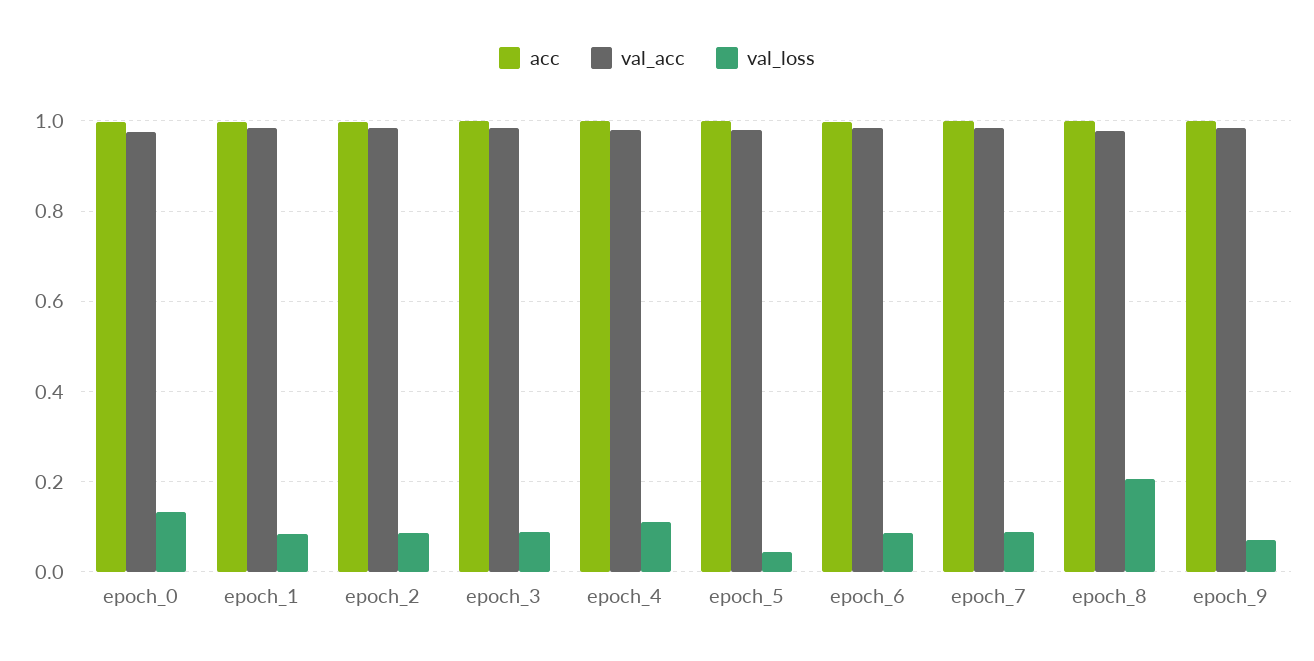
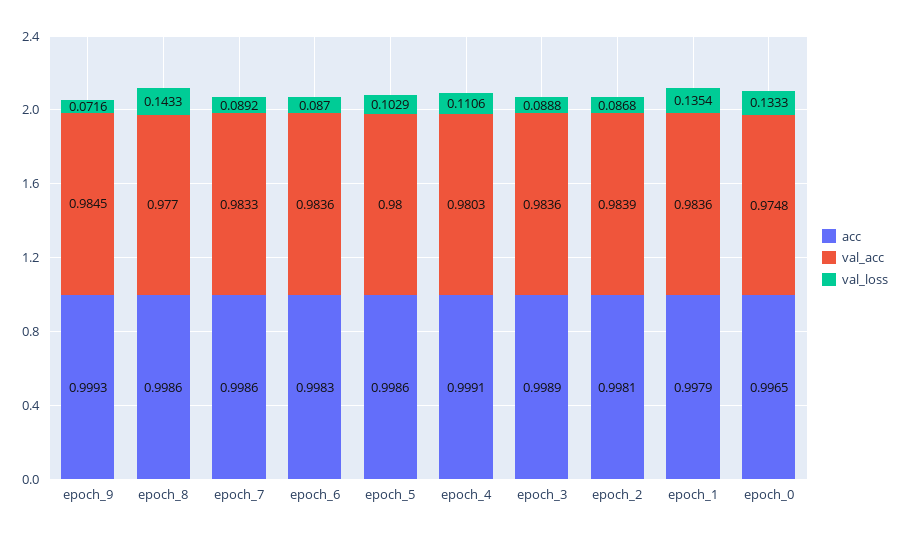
val_loss, epoch_1: 0.08 -> 0.1354
val_loss, epoch_5: 0.04 -> 0.1029
val_loss, epoch_8: 0.2 -> 0.1433

